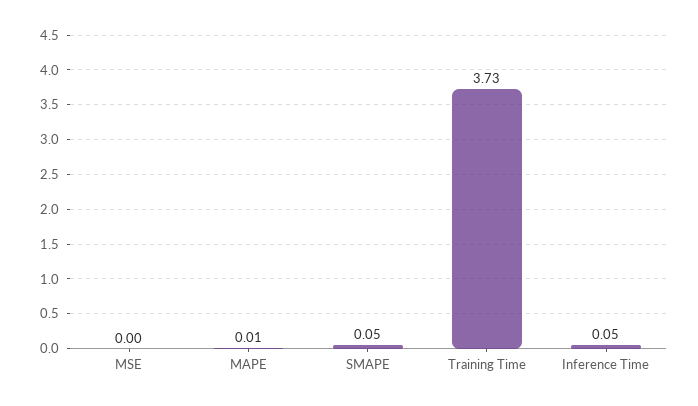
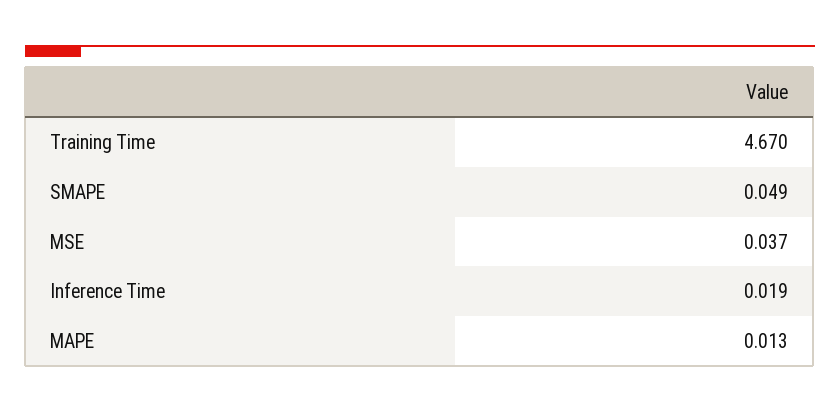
MSE: 0 -> 0.037
Training Time: 3.73 -> 4.67
Inference Time: 0.05 -> 0.019

